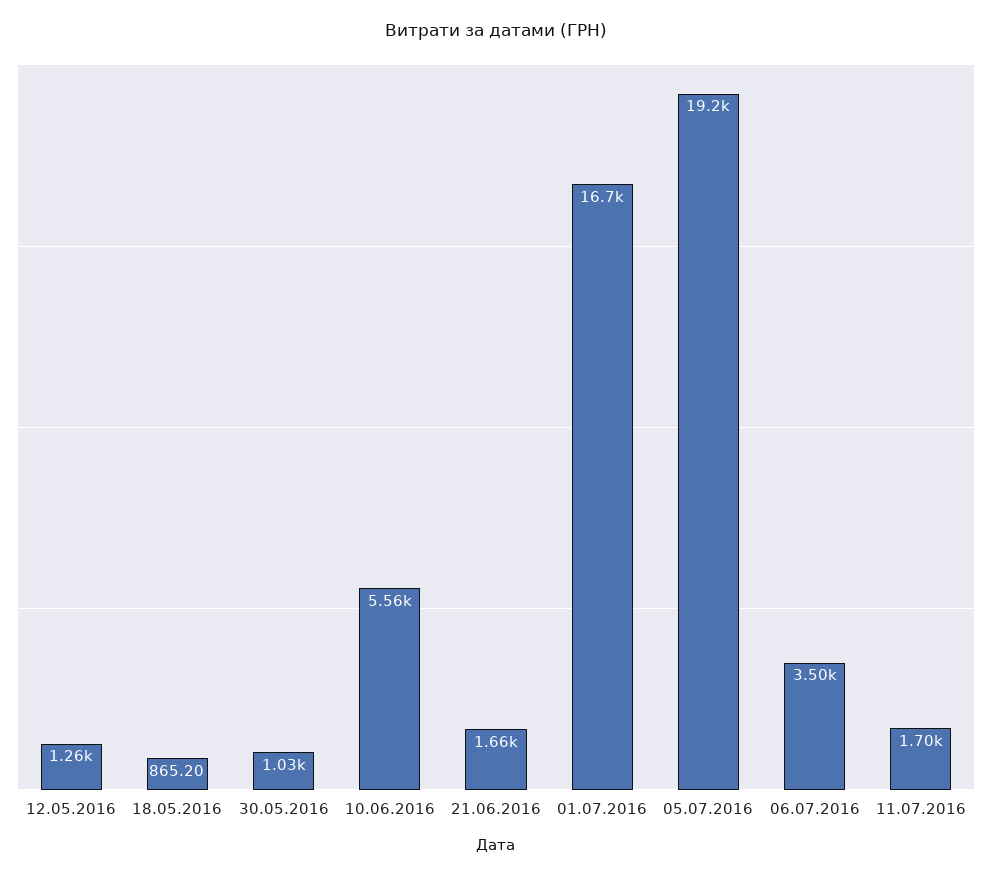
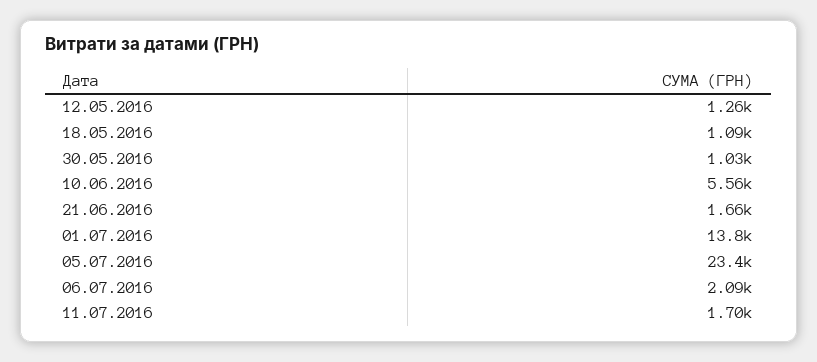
18.05.2016: 865.2 -> 1090
01.07.2016: 16700 -> 13800
05.07.2016: 19200 -> 23400
06.07.2016: 3500 -> 2090

